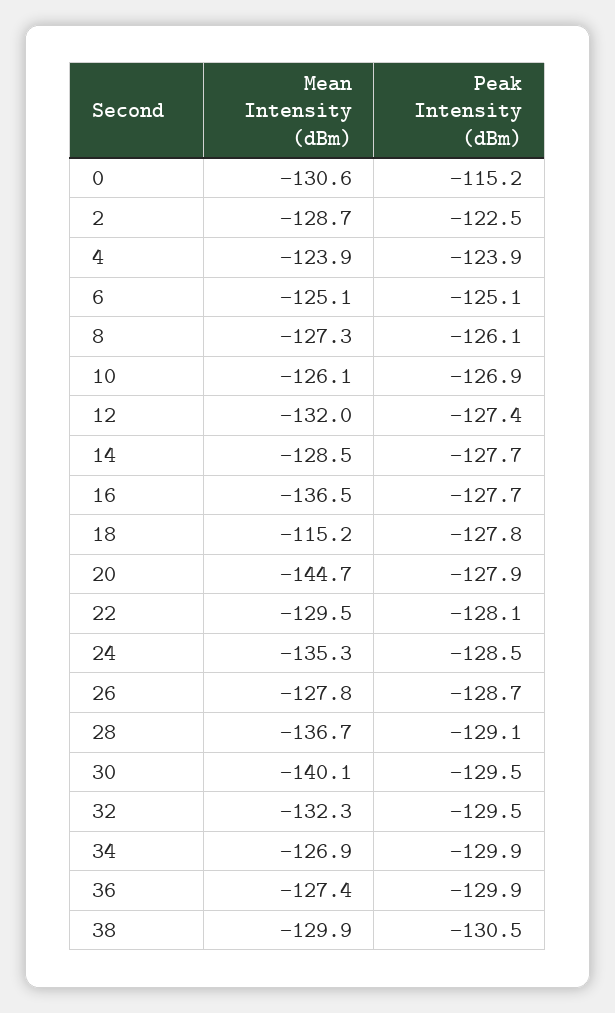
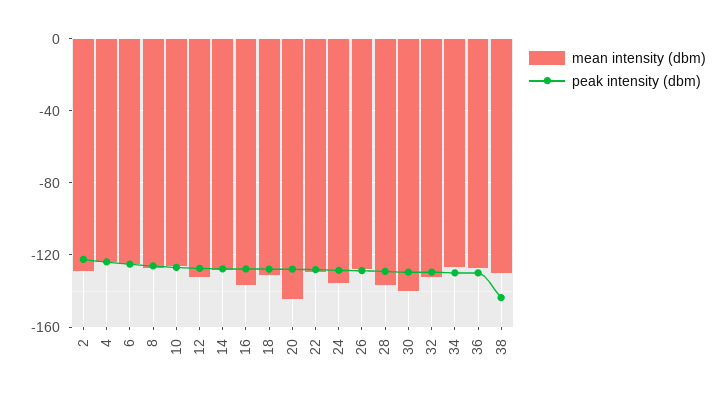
Mean Intensity (dBm), 0: -130.6 -> none
Peak Intensity (dBm), 0: -115.2 -> none
Mean Intensity (dBm), 18: -115.2 -> -130
Peak Intensity (dBm), 38: -130.5 -> -145

